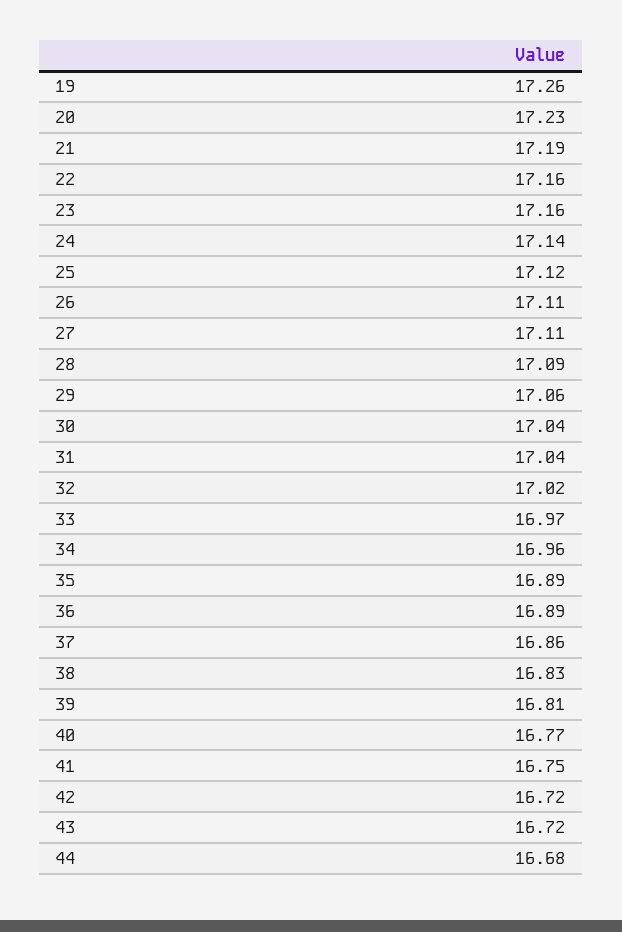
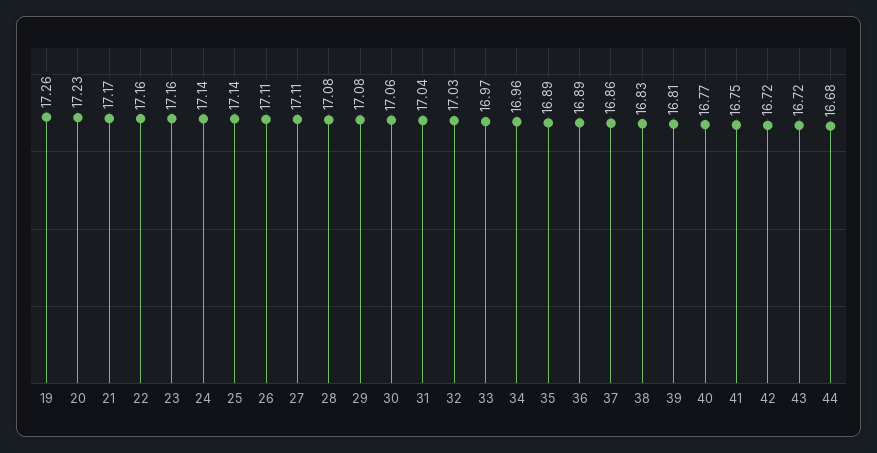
21: 17.19 -> 17.17
25: 17.12 -> 17.14
28: 17.09 -> 17.08
29: 17.06 -> 17.08
30: 17.04 -> 17.06
32: 17.02 -> 17.03

